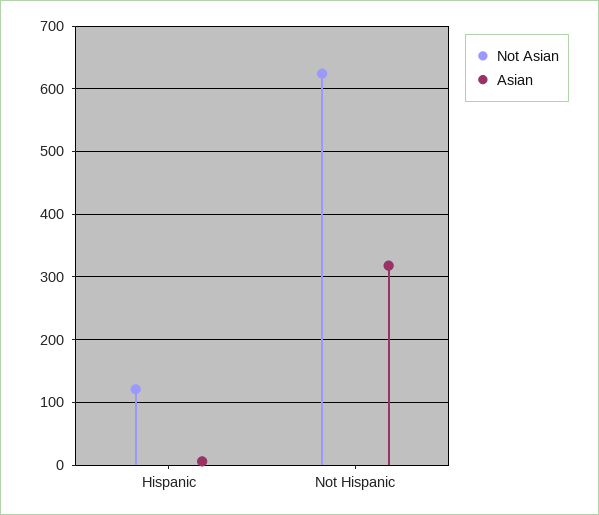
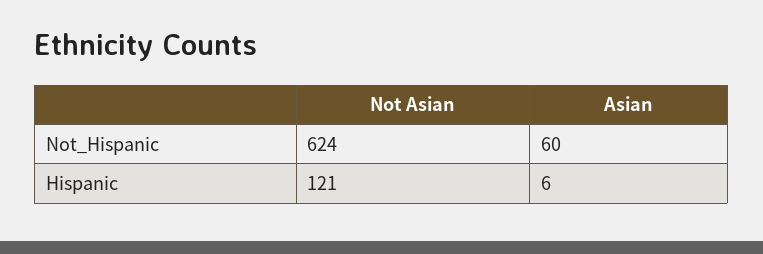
Asian, Not Hispanic: 320 -> 60

